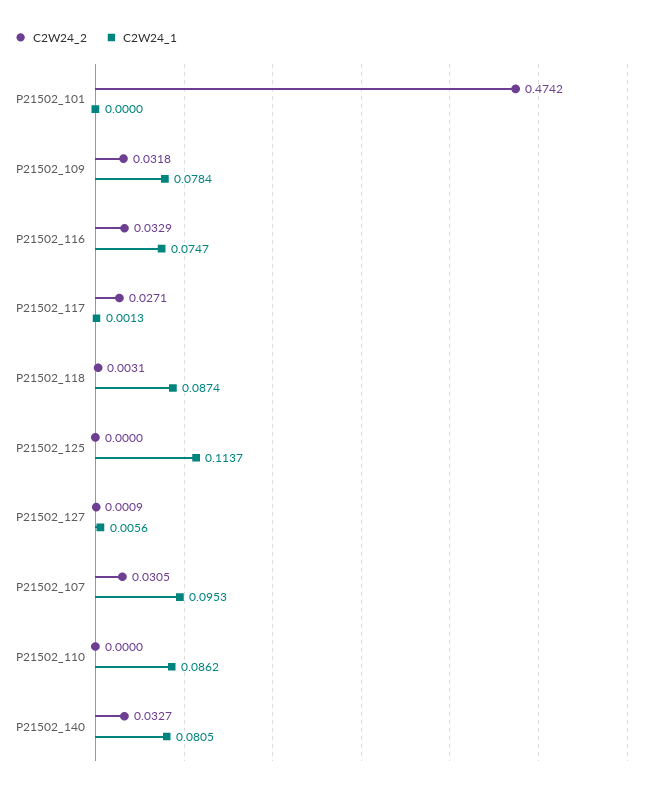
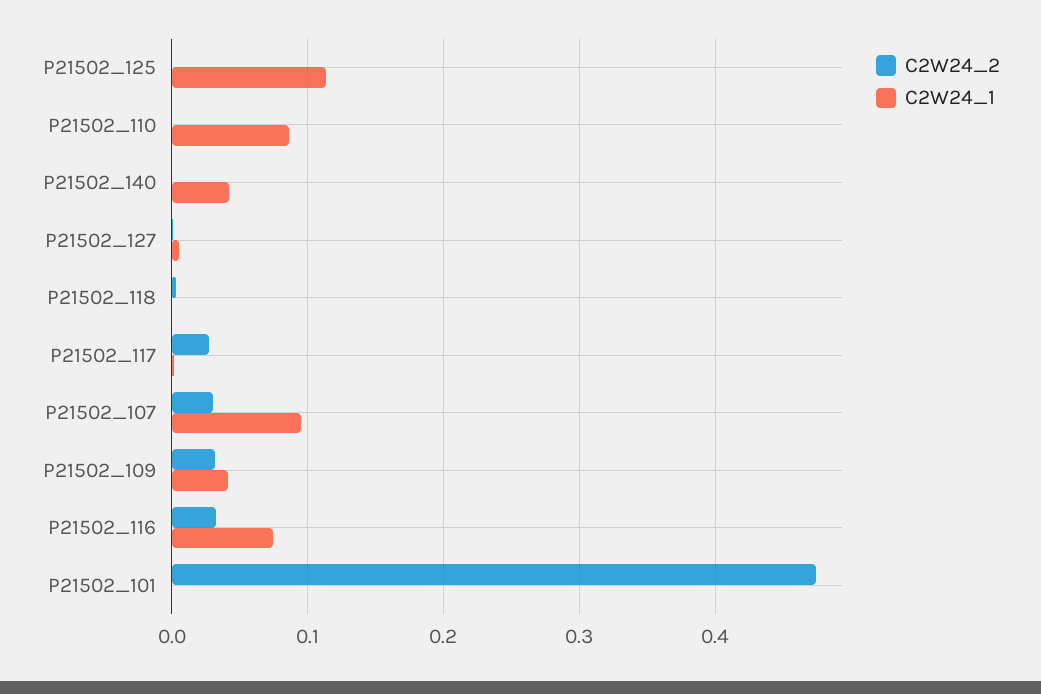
C2W24_1, P21502_109: 0.0784 -> 0.04
C2W24_1, P21502_118: 0.0874 -> 0
C2W24_2, P21502_140: 0.0327 -> 0
C2W24_1, P21502_140: 0.0805 -> 0.04

